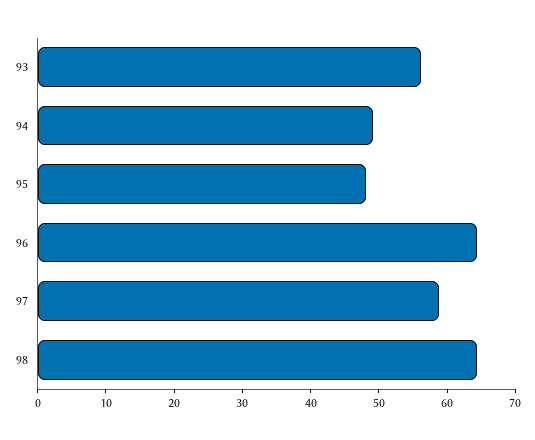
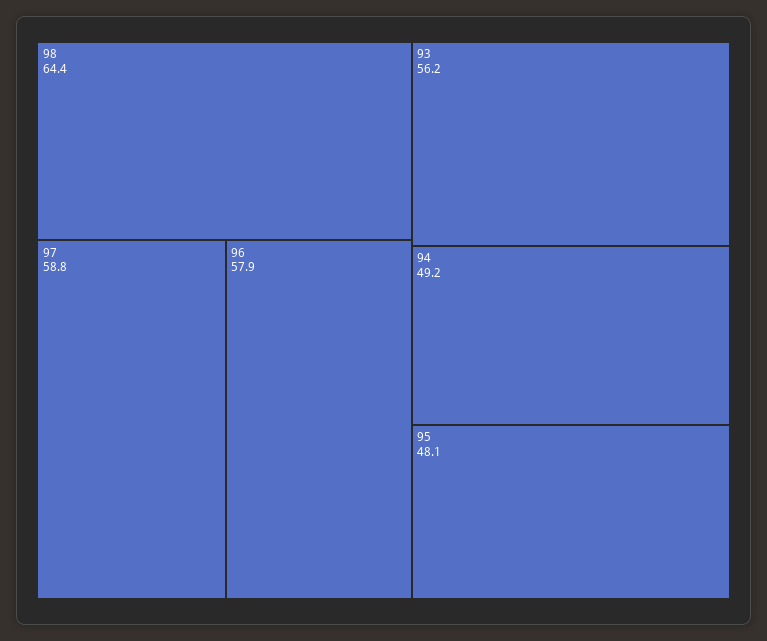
96: 64 -> 57.9

